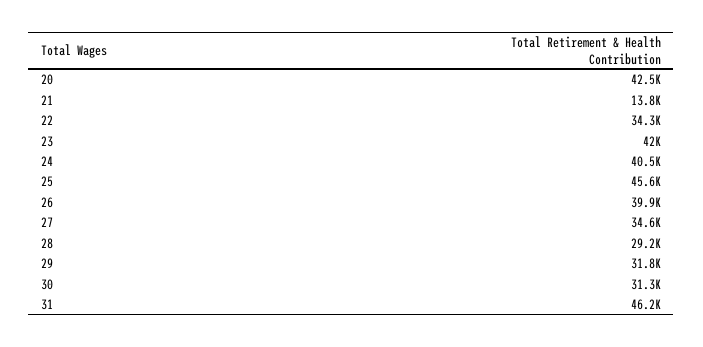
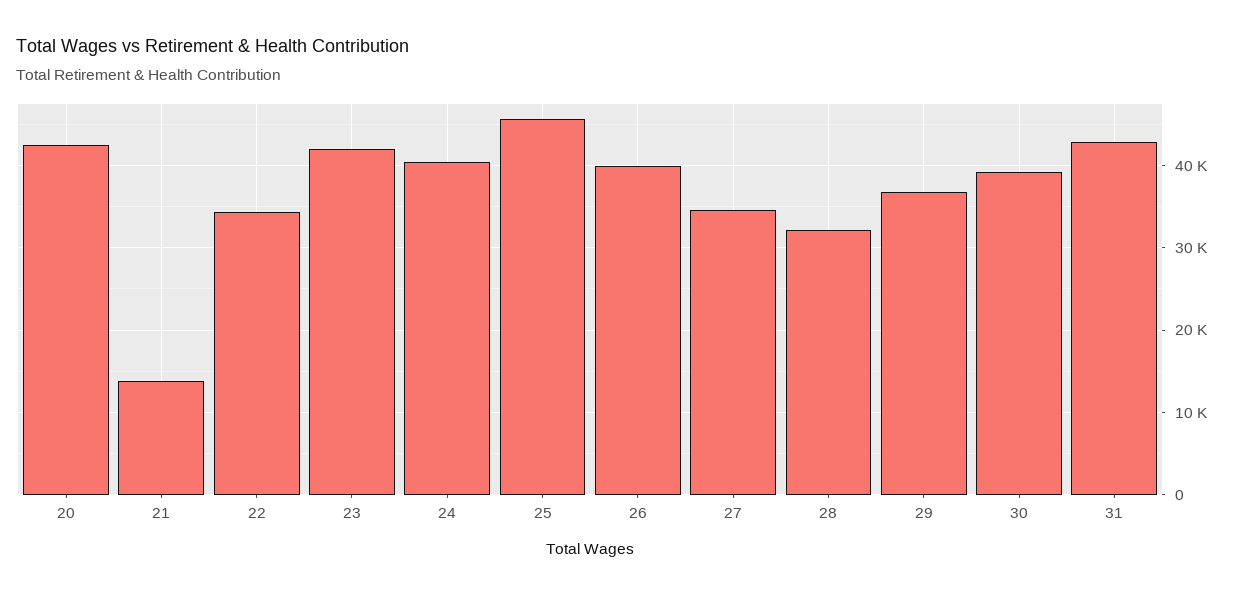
28: 29200 -> 32000
29: 31800 -> 37000
30: 31300 -> 39000
31: 46200 -> 43000

